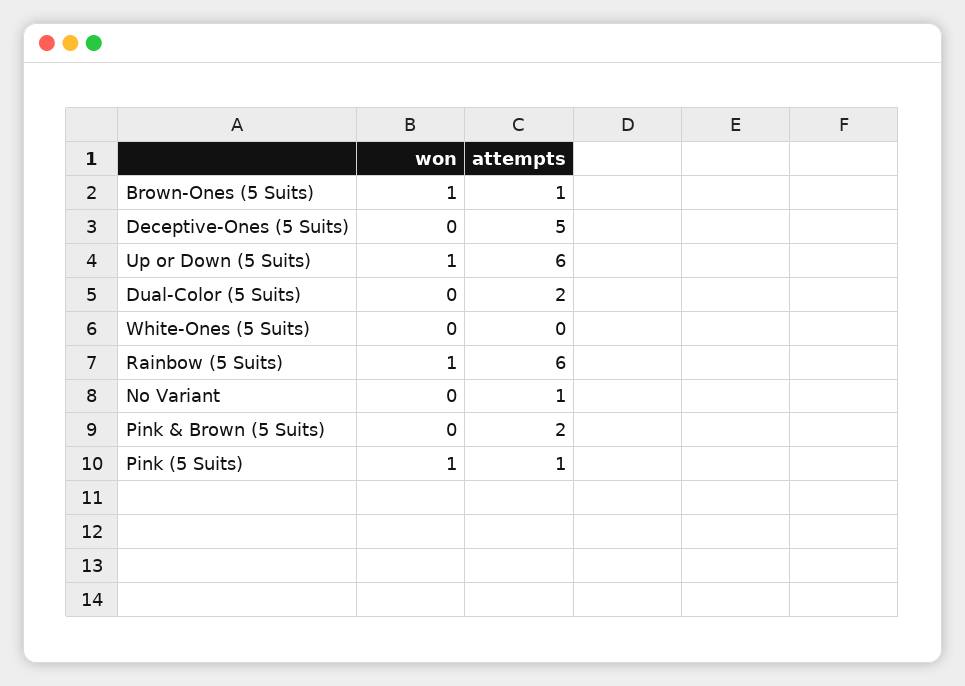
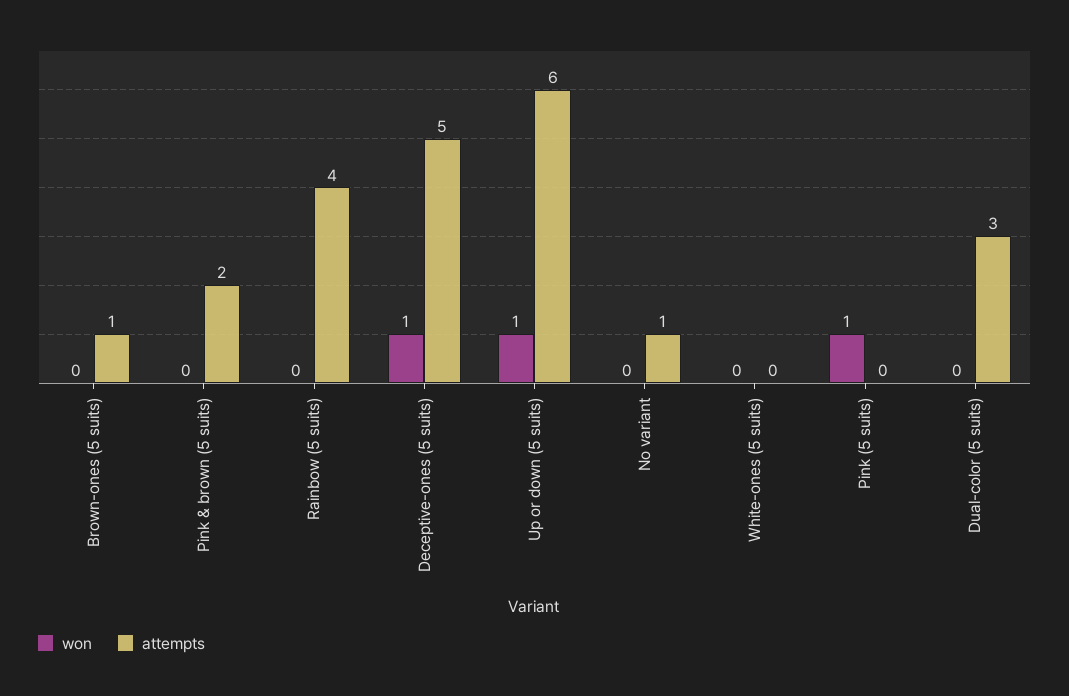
won, Brown-Ones (5 Suits): 1 -> 0
won, Deceptive-Ones (5 Suits): 0 -> 1
attempts, Dual-Color (5 Suits): 2 -> 3
won, Rainbow (5 Suits): 1 -> 0
attempts, Rainbow (5 Suits): 6 -> 4
attempts, Pink (5 Suits): 1 -> 0

